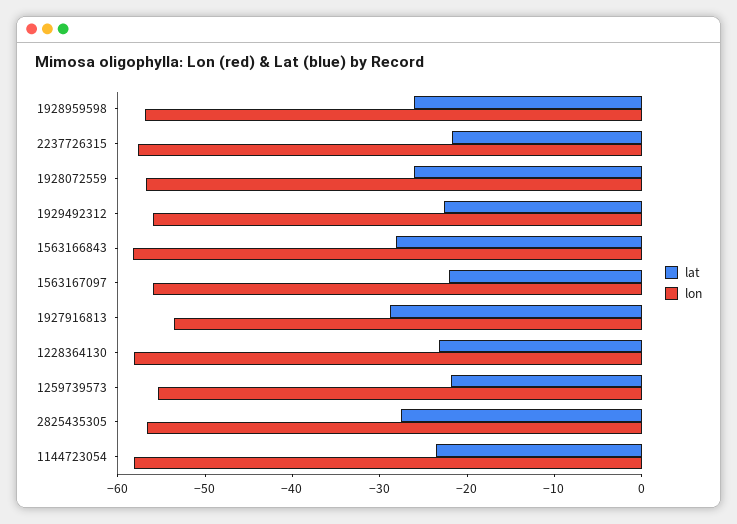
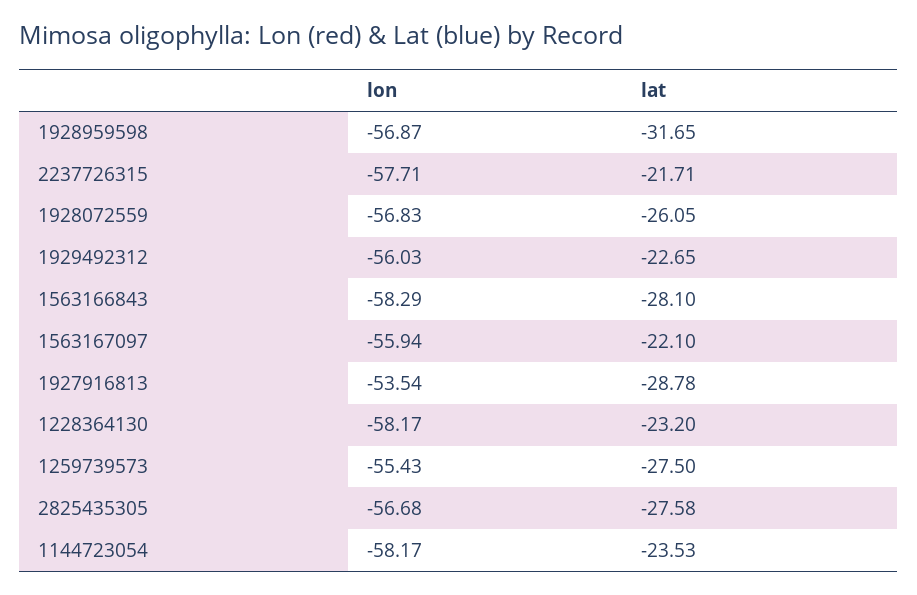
lat, 1928959598: -26 -> -31.65
lat, 1259739573: -22 -> -27.5

